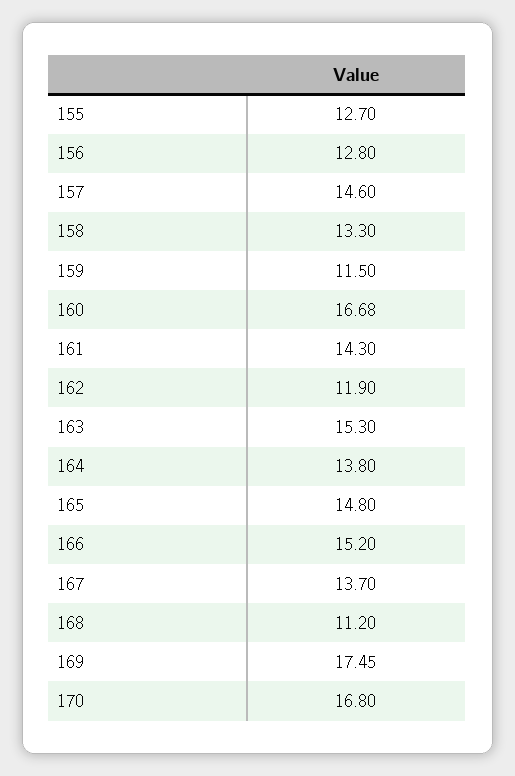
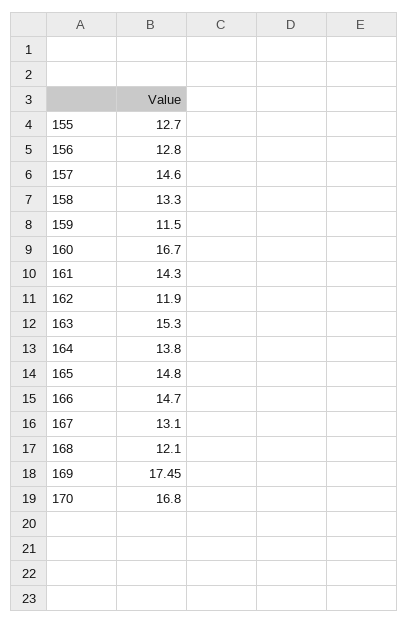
160: 16.68 -> 16.7
166: 15.2 -> 14.7
167: 13.7 -> 13.1
168: 11.2 -> 12.1

